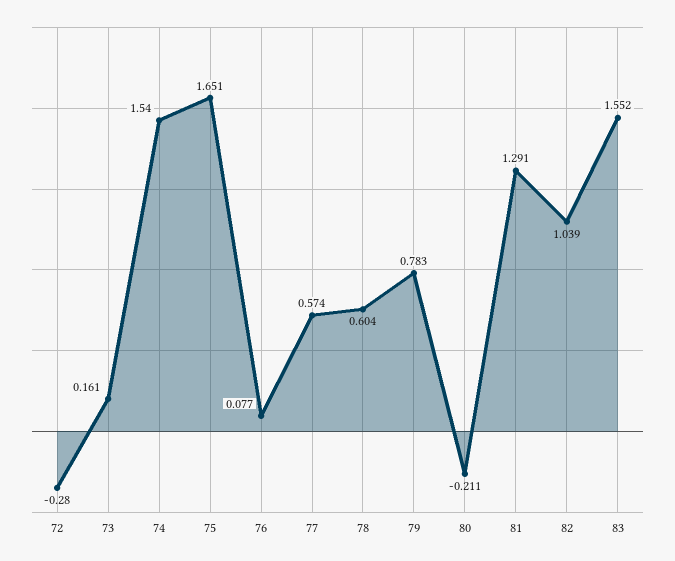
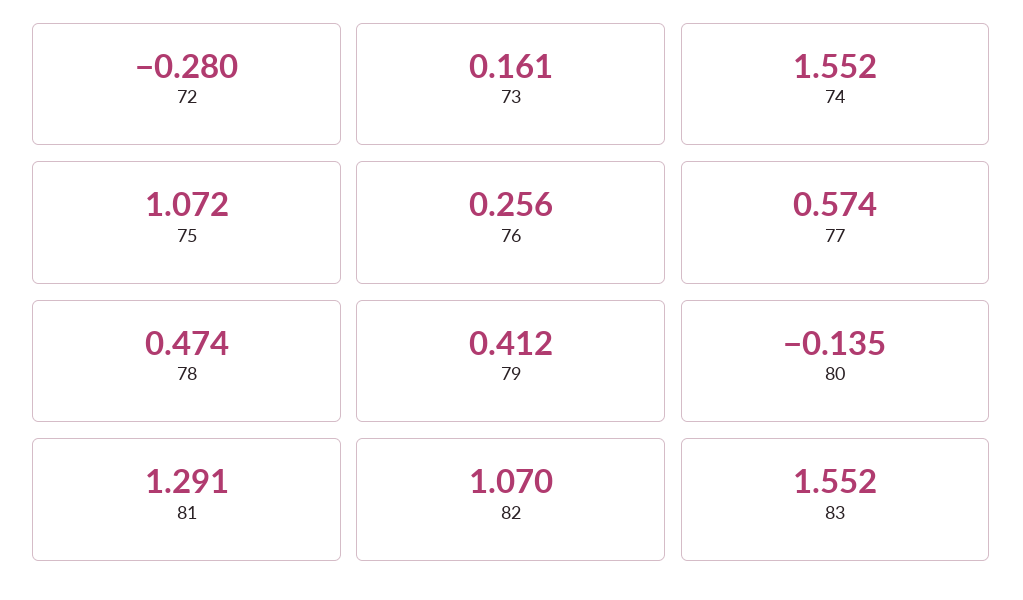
74: 1.54 -> 1.552
75: 1.651 -> 1.072
76: 0.077 -> 0.256
78: 0.604 -> 0.474
79: 0.783 -> 0.412
80: -0.211 -> -0.135
82: 1.039 -> 1.07

